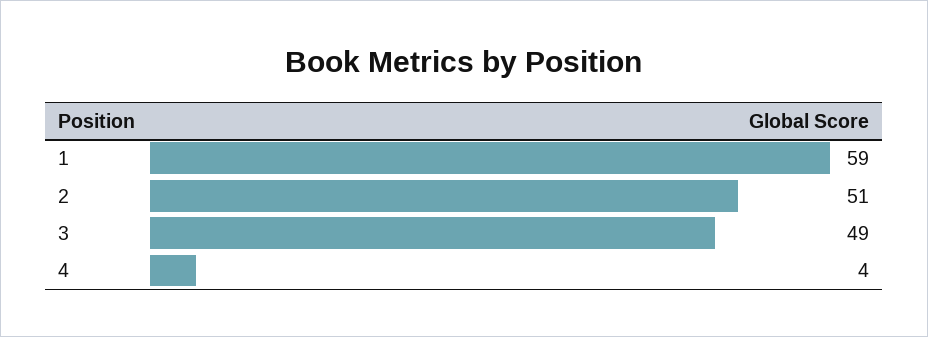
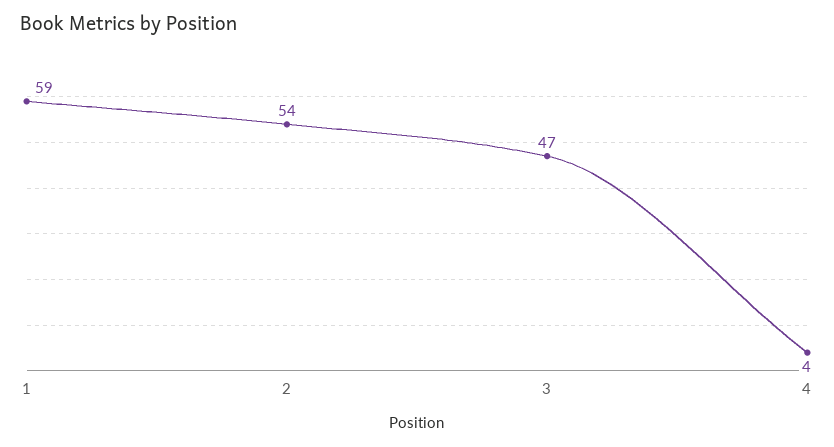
2: 51 -> 54
3: 49 -> 47

